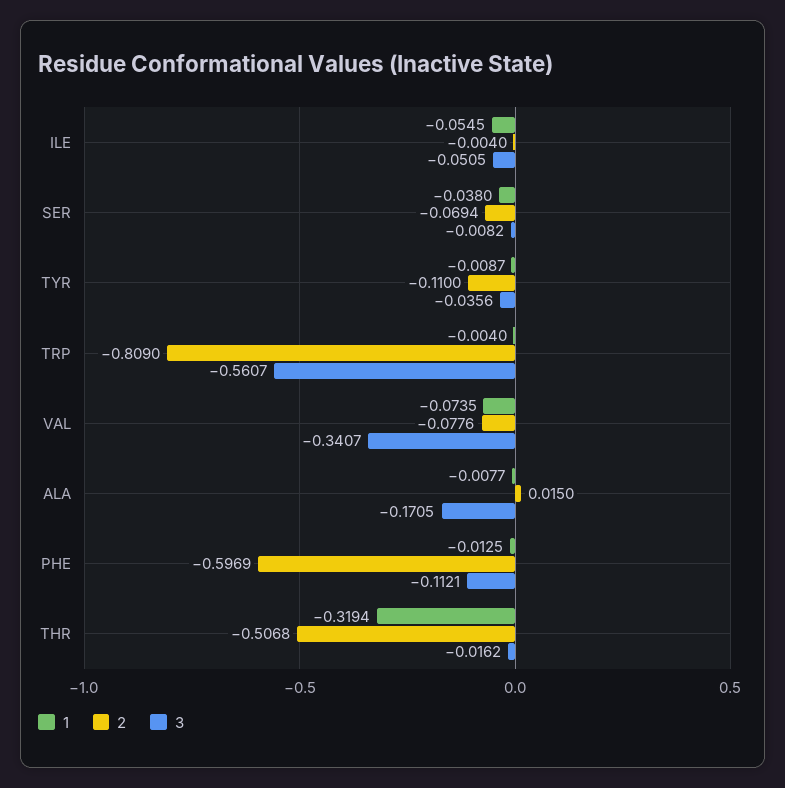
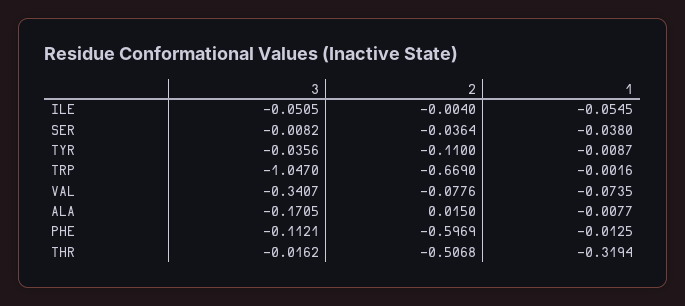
2, SER: -0.0694 -> -0.0364
1, TRP: -0.004 -> -0.0016
2, TRP: -0.809 -> -0.669
3, TRP: -0.5607 -> -1.047

